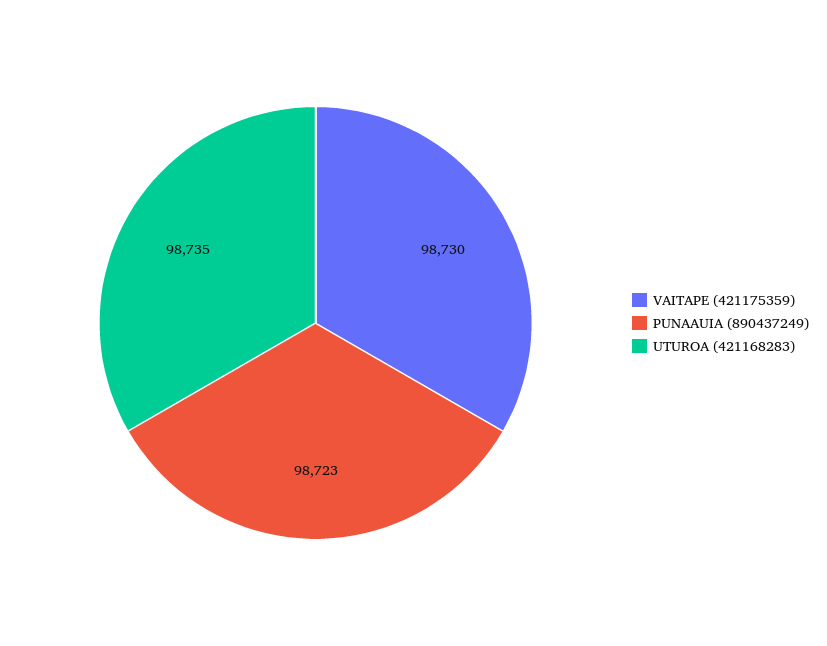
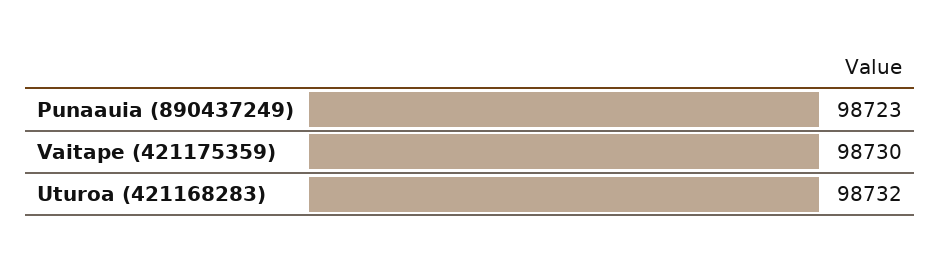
UTUROA (421168283): 98735 -> 98732

